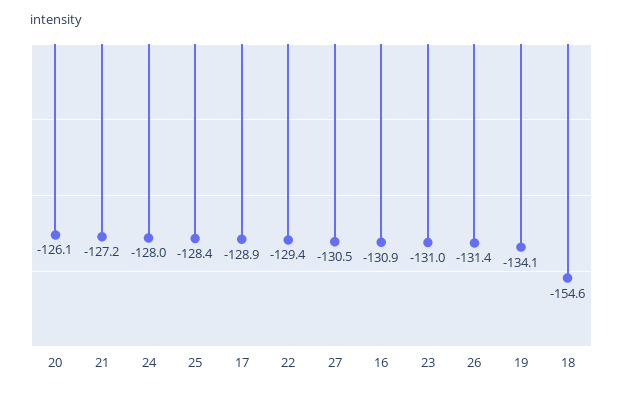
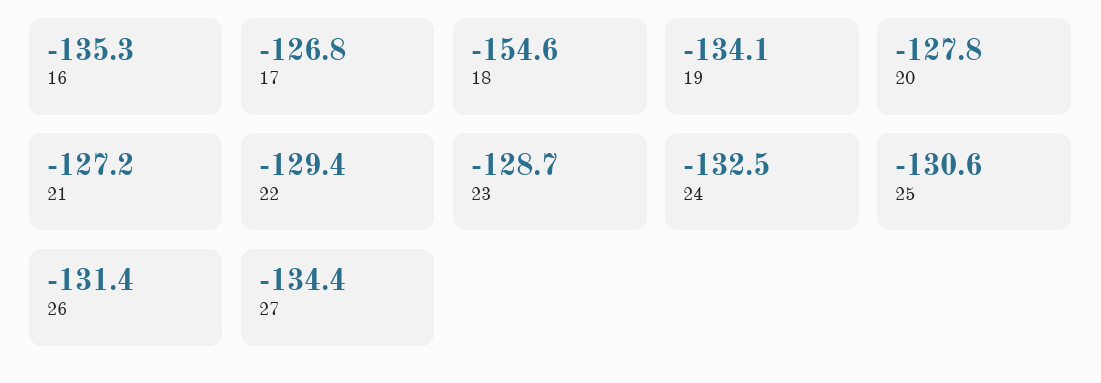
20: -126.1 -> -127.8
24: -128 -> -132.5
25: -128.4 -> -130.6
17: -128.9 -> -126.8
27: -130.5 -> -134.4
16: -130.9 -> -135.3
23: -131 -> -128.7

